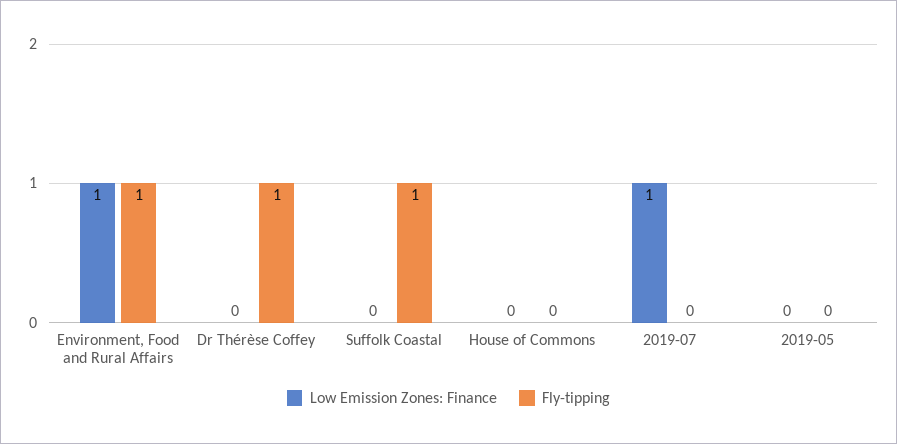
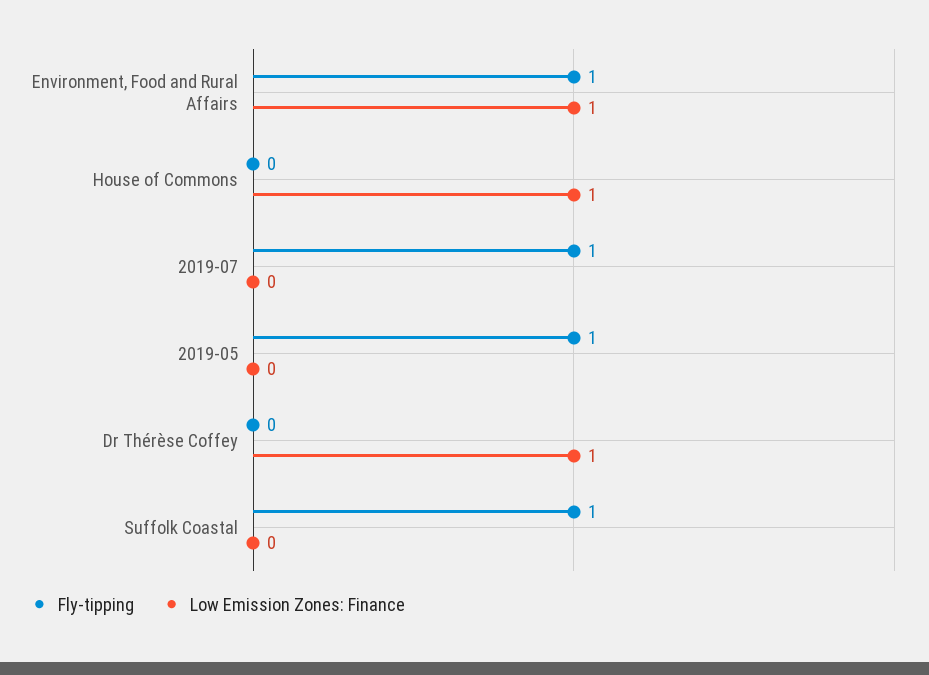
Low Emission Zones: Finance, Dr Thérèse Coffey: 0 -> 1
Fly-tipping, Dr Thérèse Coffey: 1 -> 0
Low Emission Zones: Finance, House of Commons: 0 -> 1
Low Emission Zones: Finance, 2019-07: 1 -> 0
Fly-tipping, 2019-07: 0 -> 1
Fly-tipping, 2019-05: 0 -> 1

